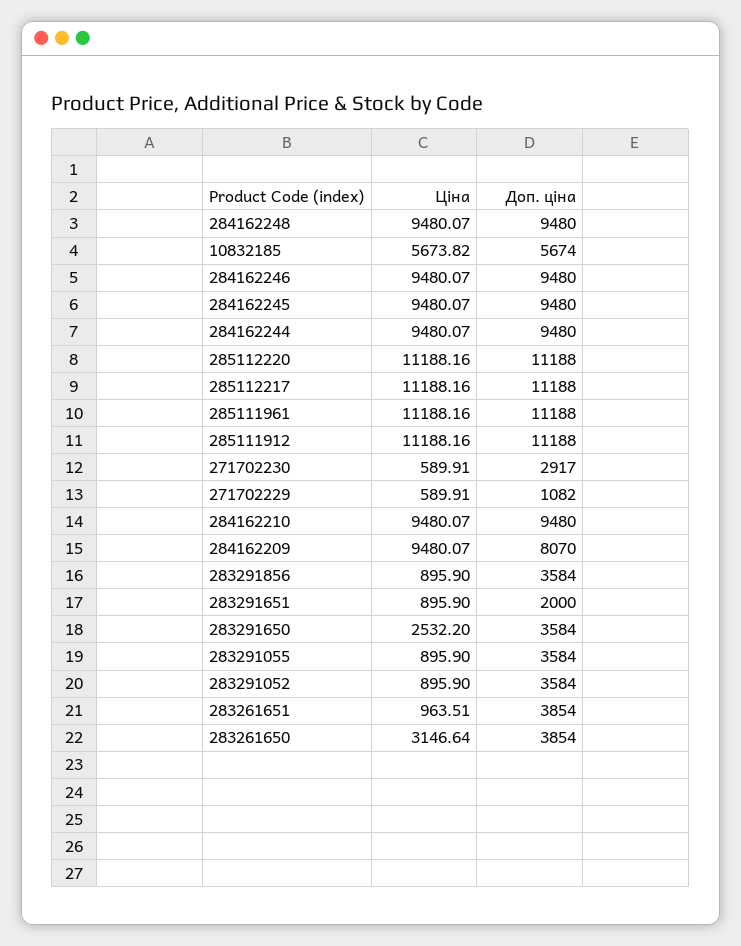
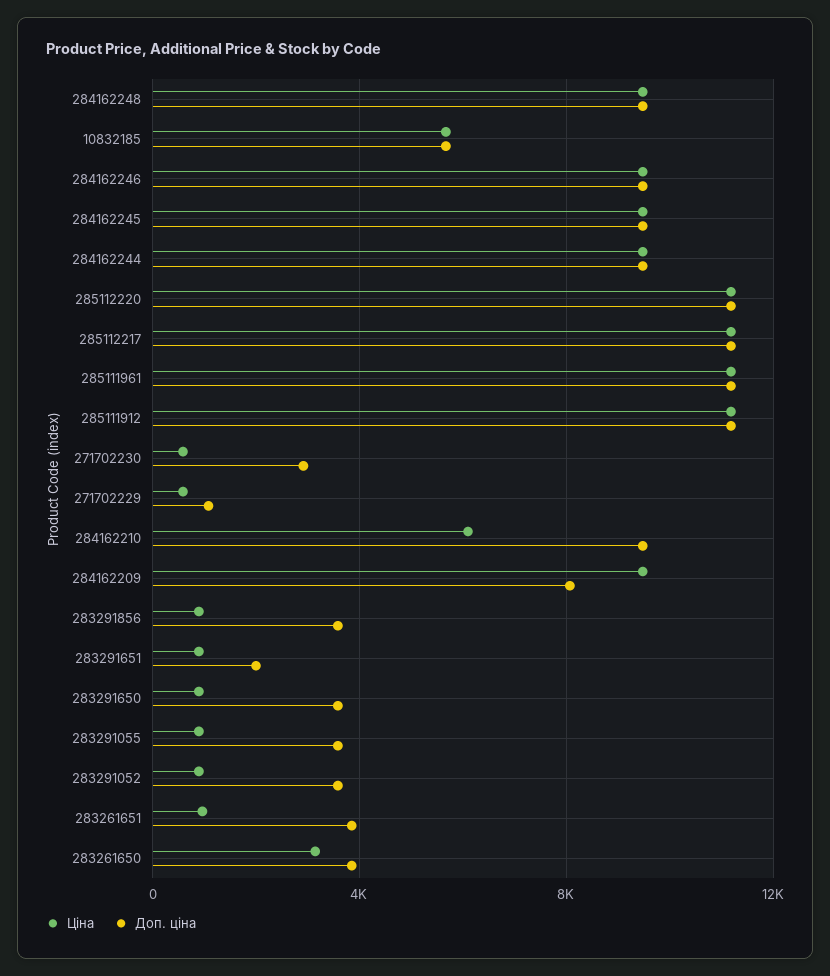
Ціна, 284162210: 9480.07 -> 6000
Ціна, 283291650: 2532.2 -> 1000

